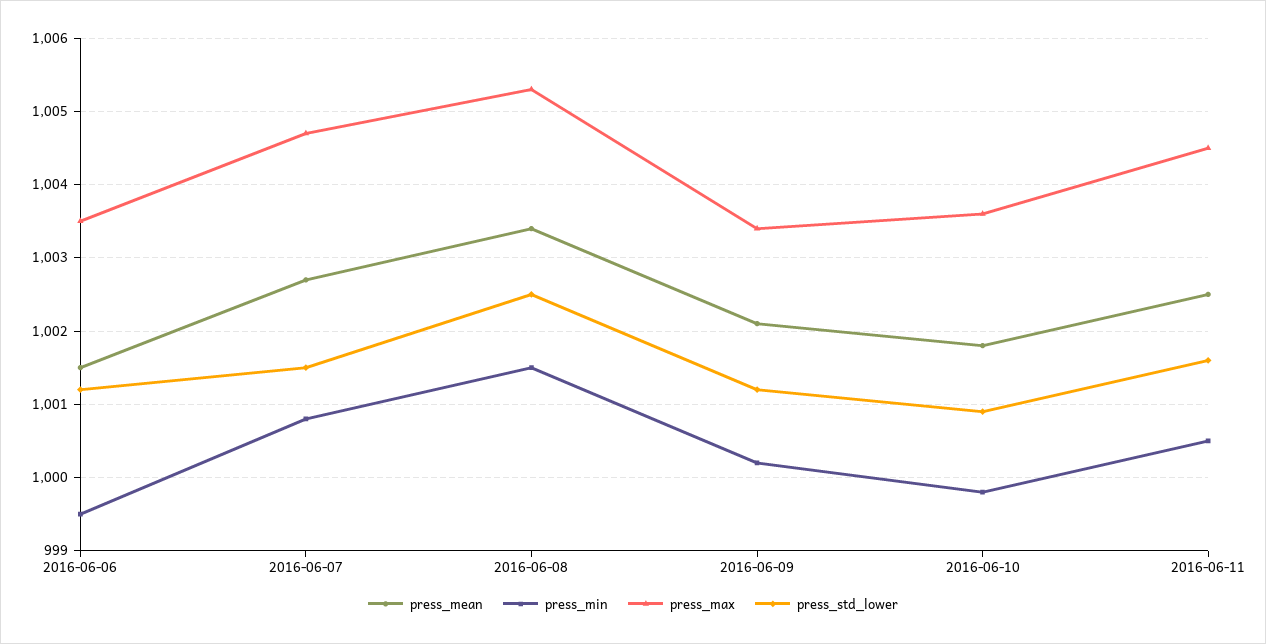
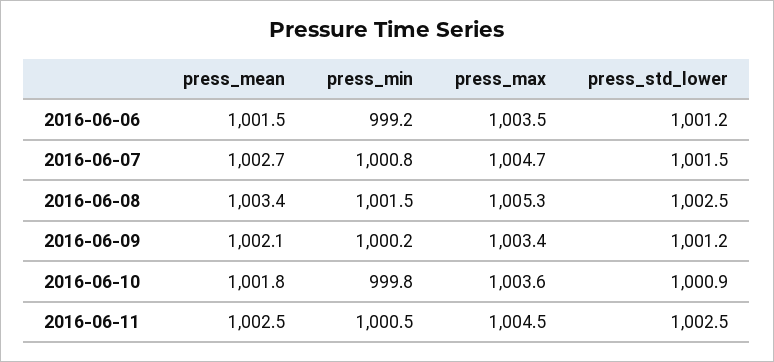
press_min, 2016-06-06: 999.5 -> 999.2
press_std_lower, 2016-06-11: 1001.6 -> 1002.5

